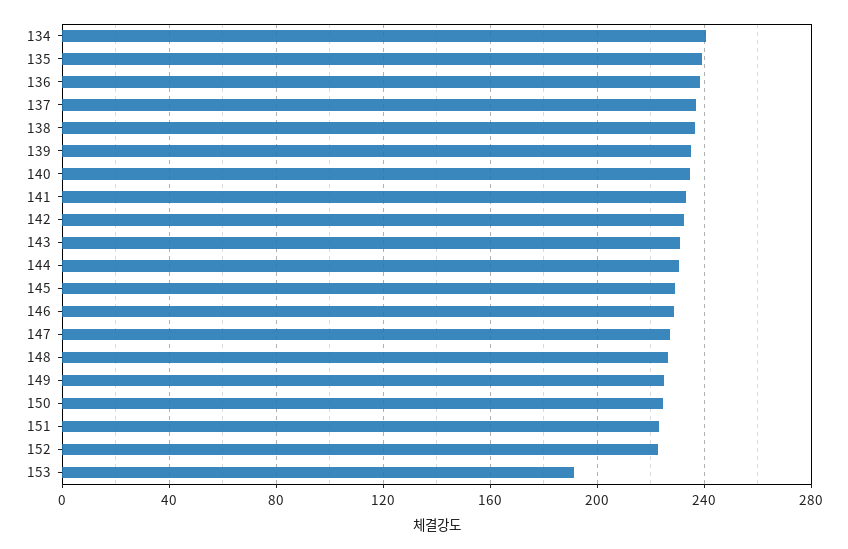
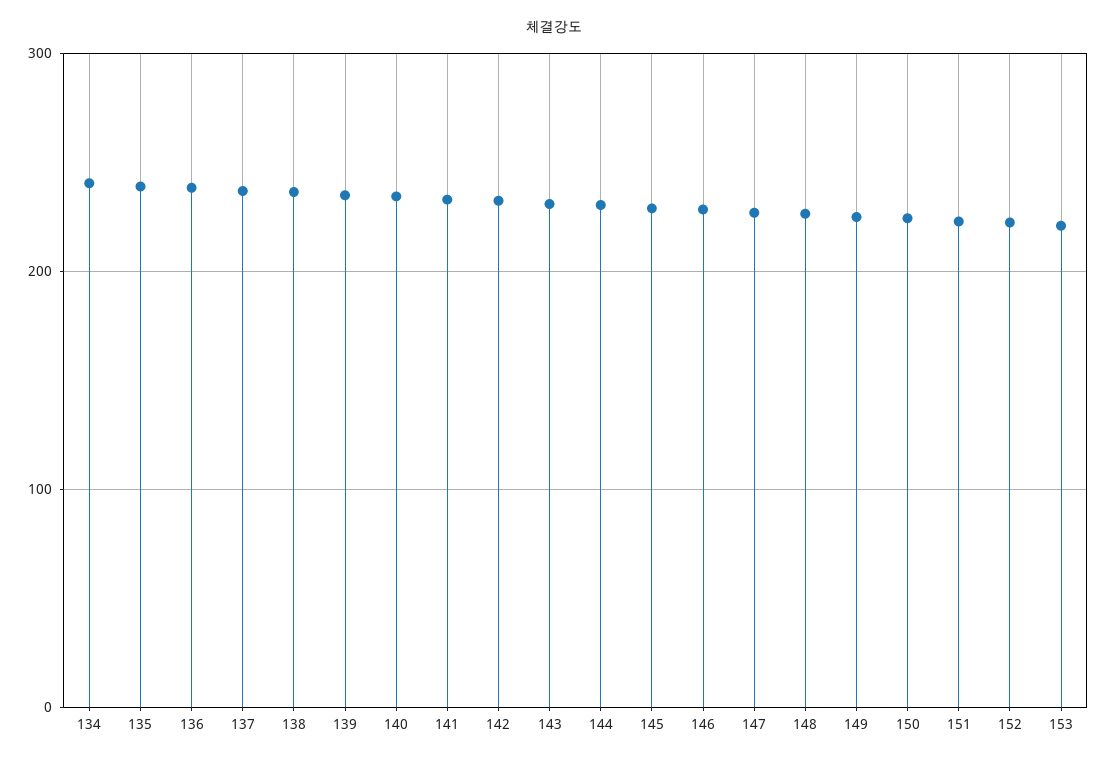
153: 190 -> 220

